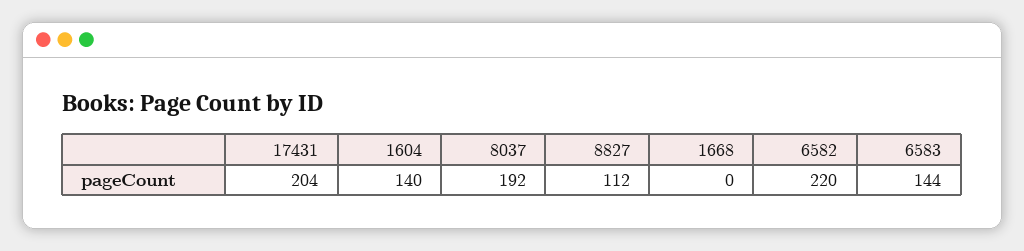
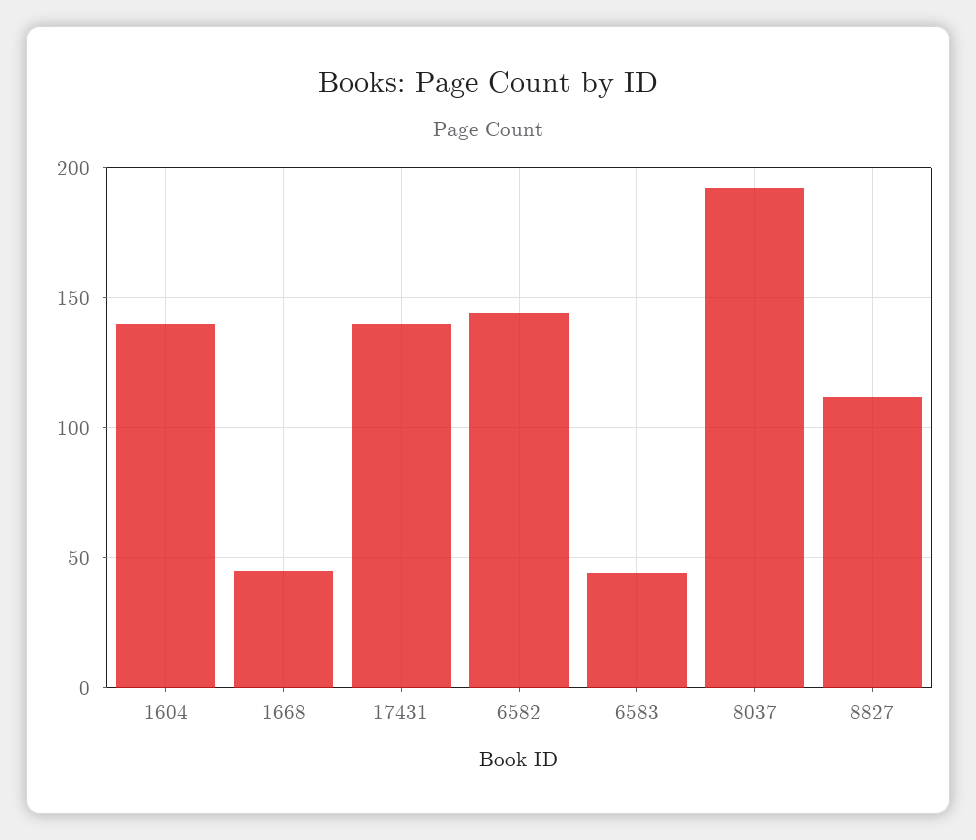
17431: 204 -> 140
1668: 0 -> 45
6582: 220 -> 145
6583: 144 -> 45

